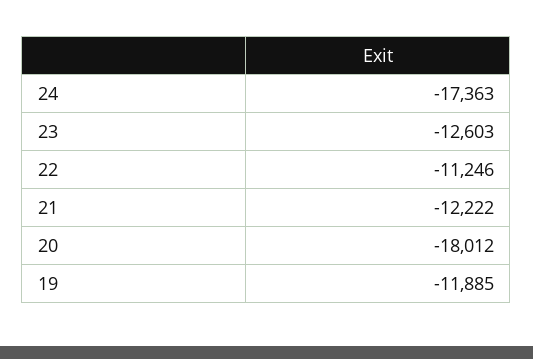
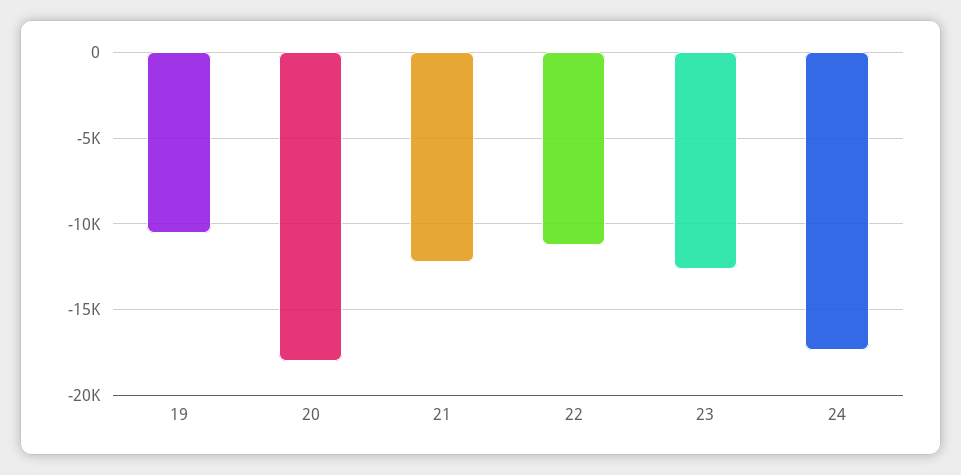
19: -11885 -> -10500

